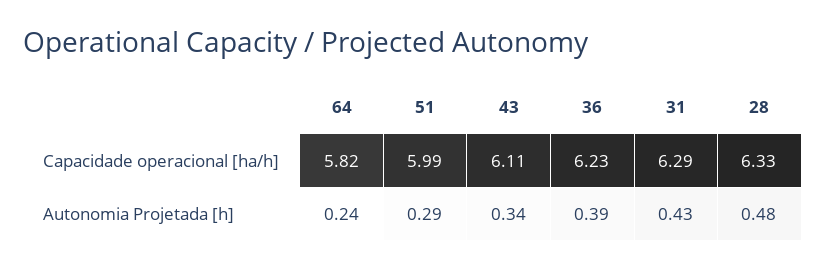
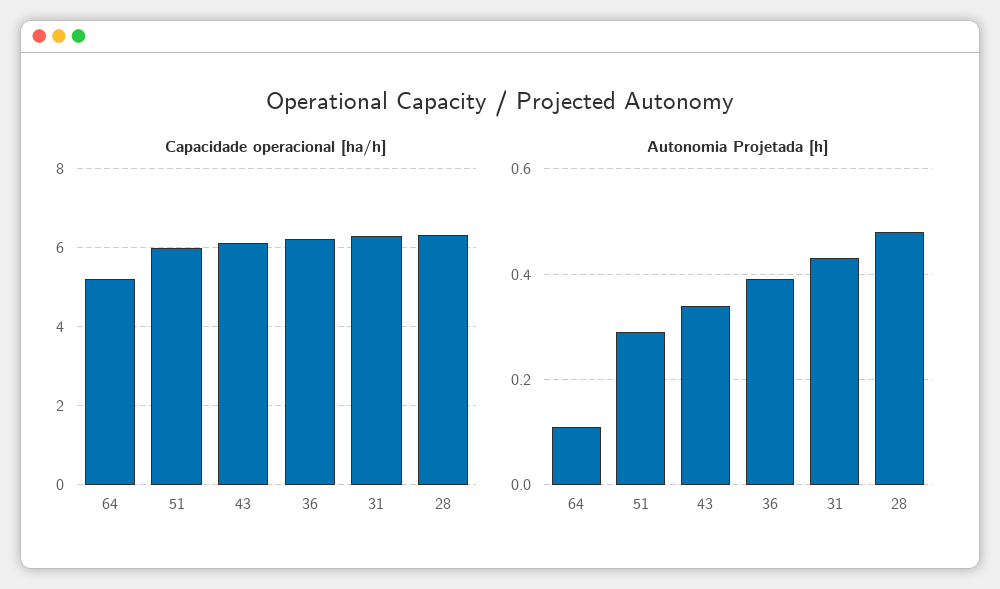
Capacidade operacional [ha/h], 64: 5.82 -> 5.2
Autonomia Projetada [h], 64: 0.24 -> 0.1

